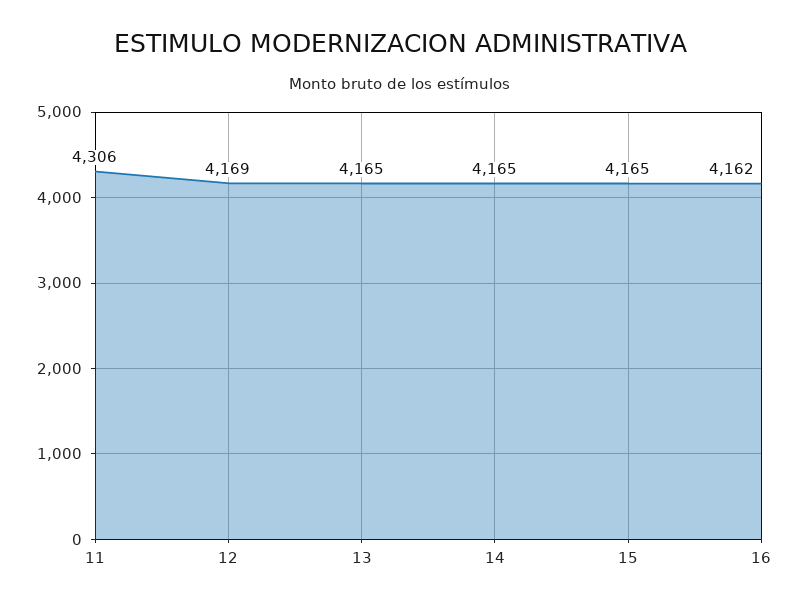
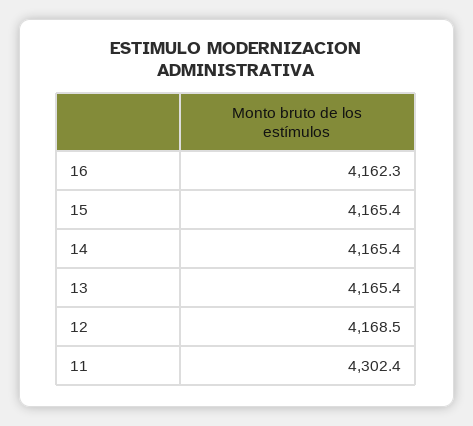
11: 4306 -> 4302.4

